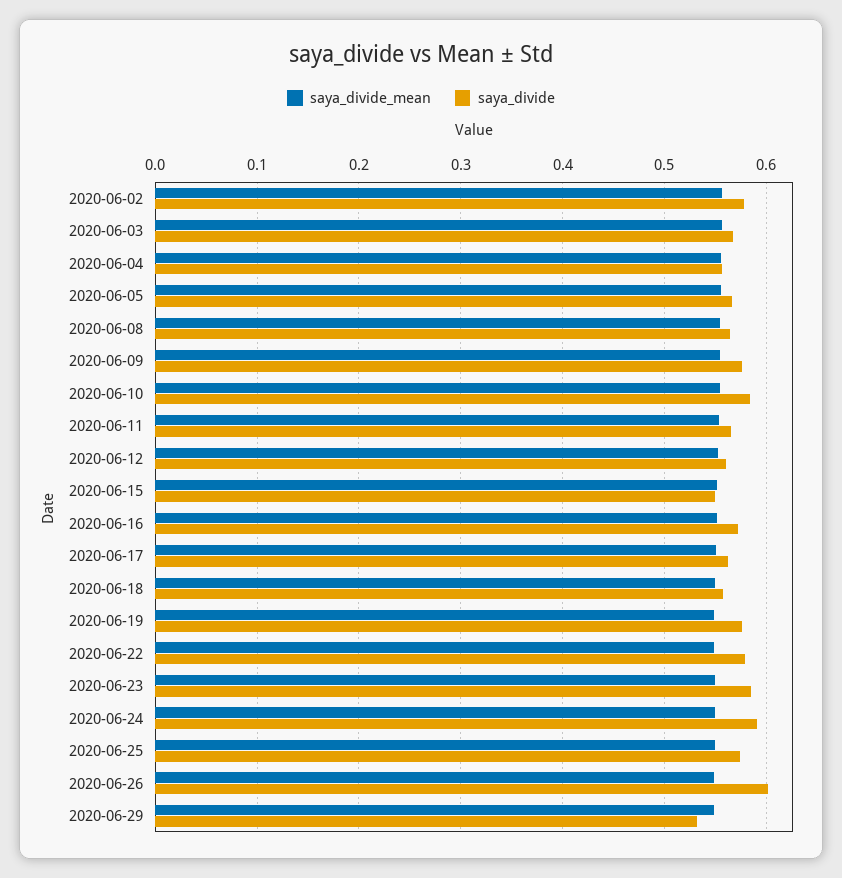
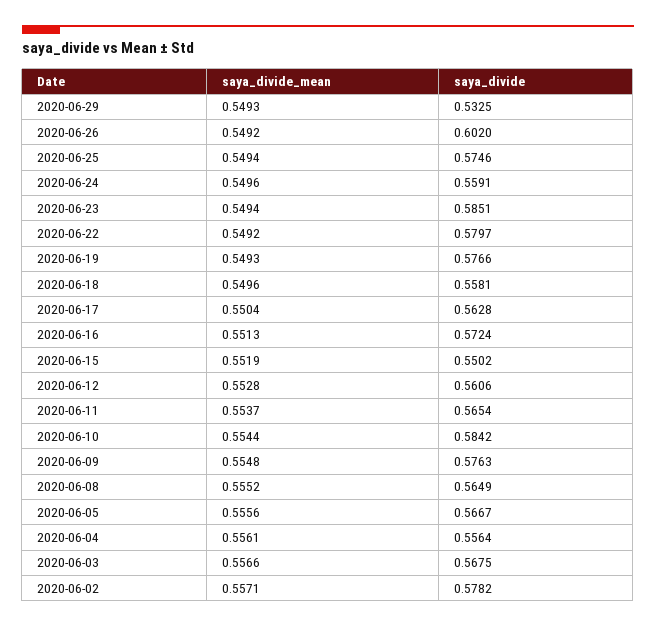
saya_divide, 2020-06-24: 0.59 -> 0.5591

